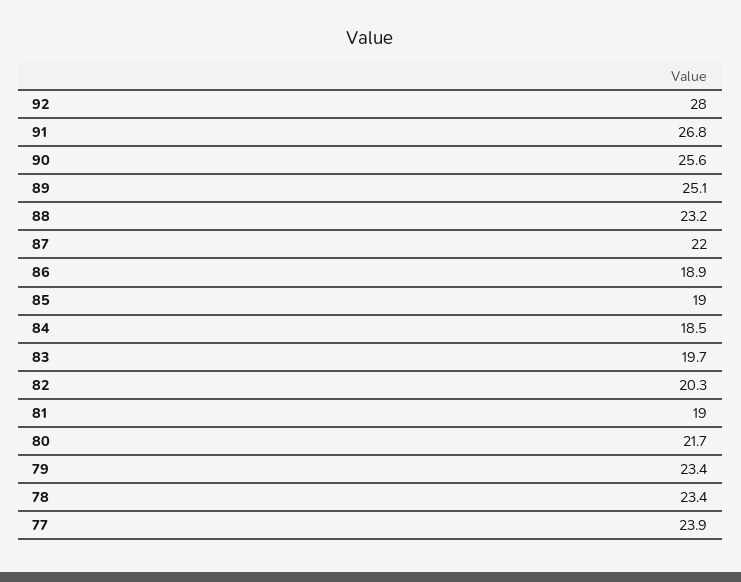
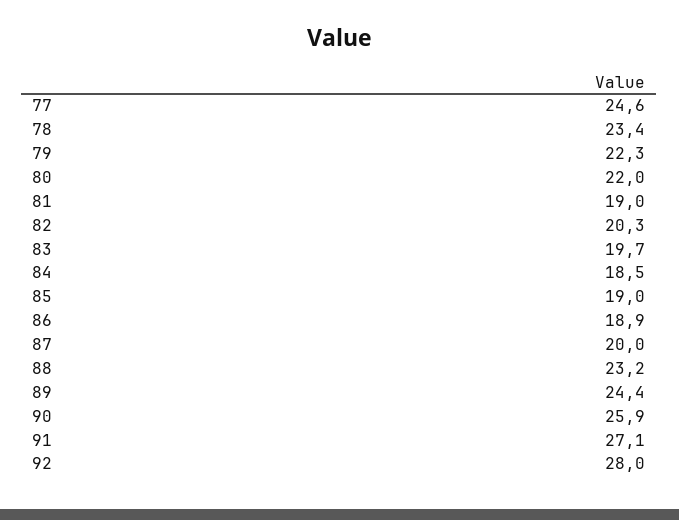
91: 26.8 -> 27.1
90: 25.6 -> 25.9
89: 25.1 -> 24.4
87: 22 -> 20
80: 21.7 -> 22
79: 23.4 -> 22.3
77: 23.9 -> 24.6

